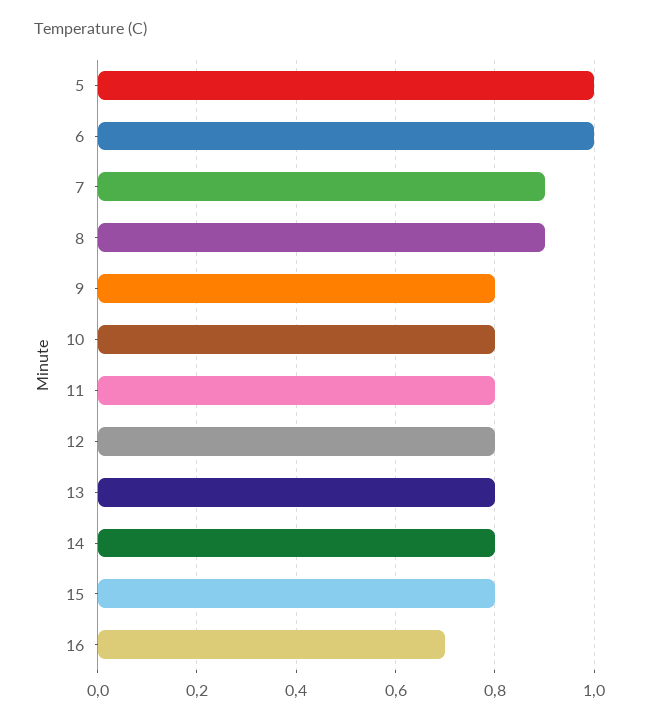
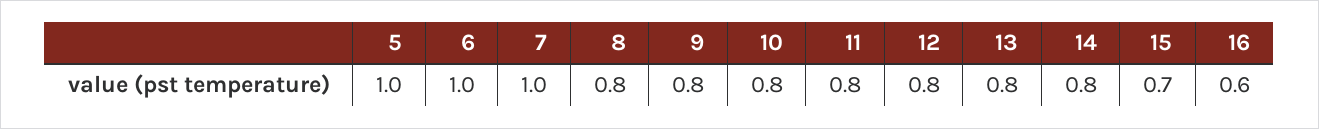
7: 0.9 -> 1
8: 0.9 -> 0.8
15: 0.8 -> 0.7
16: 0.7 -> 0.6

